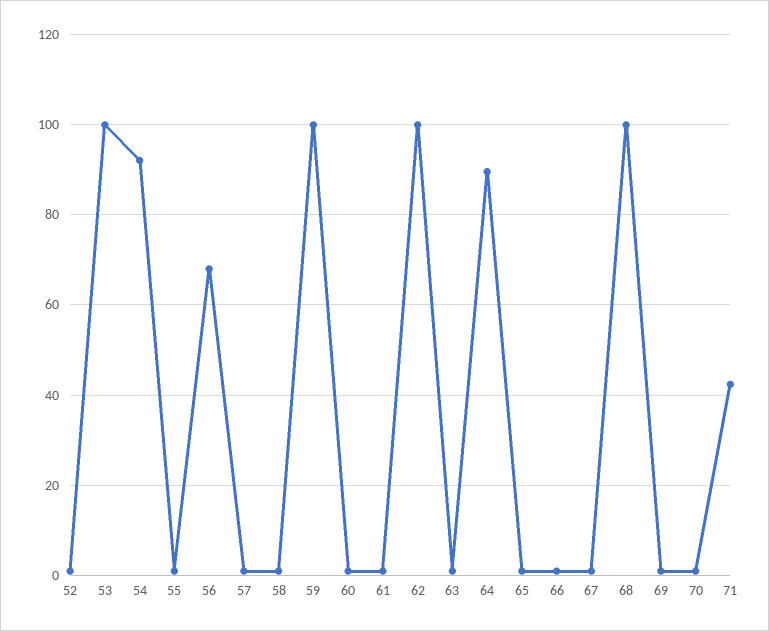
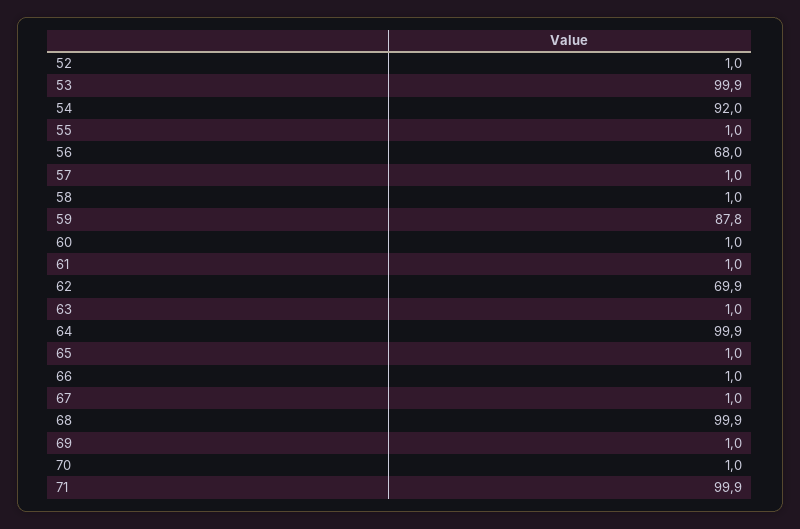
59: 100 -> 87.8
62: 100 -> 69.9
64: 90 -> 99.9
71: 42 -> 99.9

